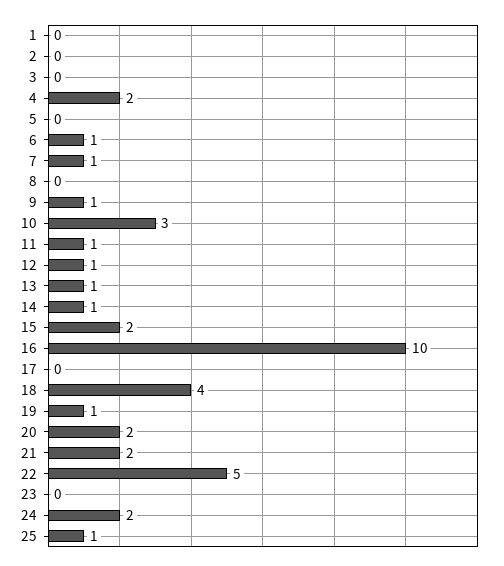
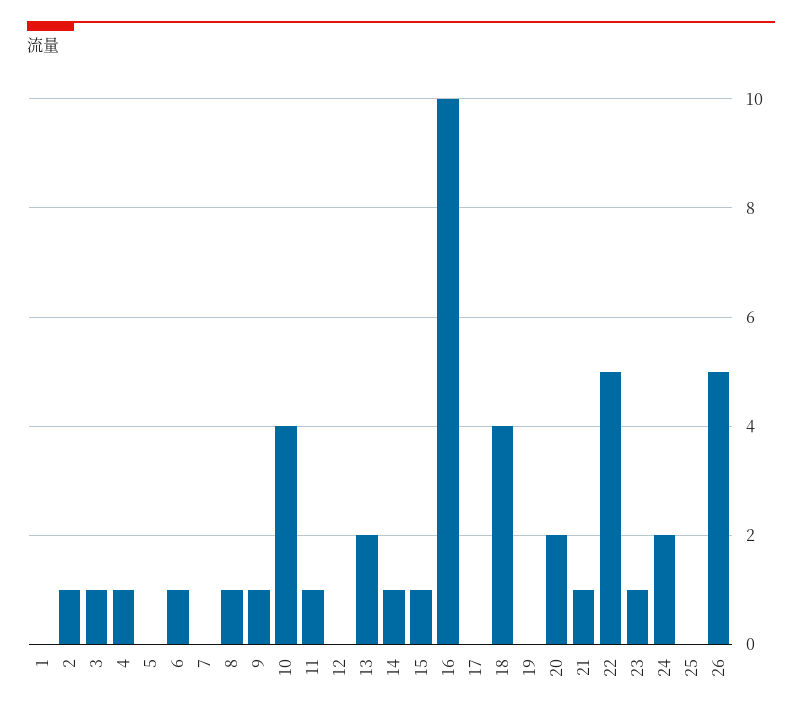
2: 0 -> 1
3: 0 -> 1
4: 2 -> 1
7: 1 -> 0
8: 0 -> 1
10: 3 -> 4
12: 1 -> 0
13: 1 -> 2
15: 2 -> 1
19: 1 -> 0
21: 2 -> 1
23: 0 -> 1
25: 1 -> 0
26: none -> 5

